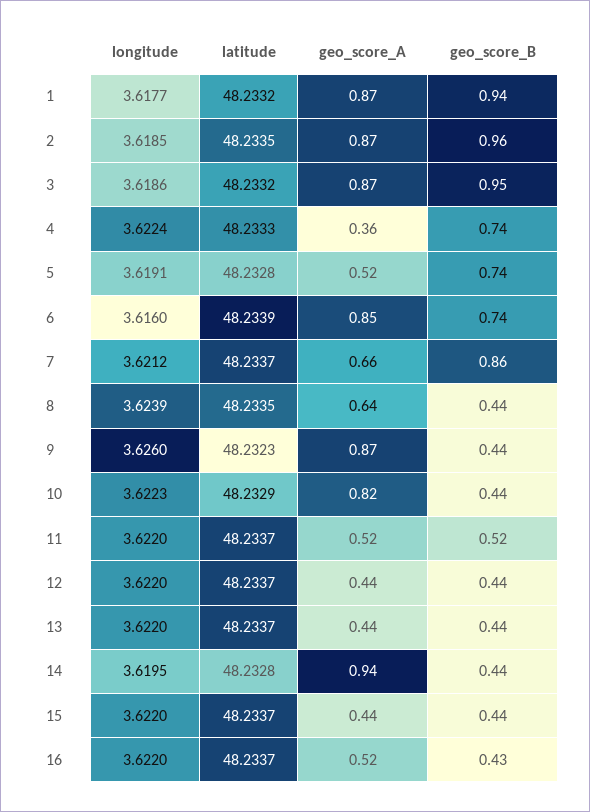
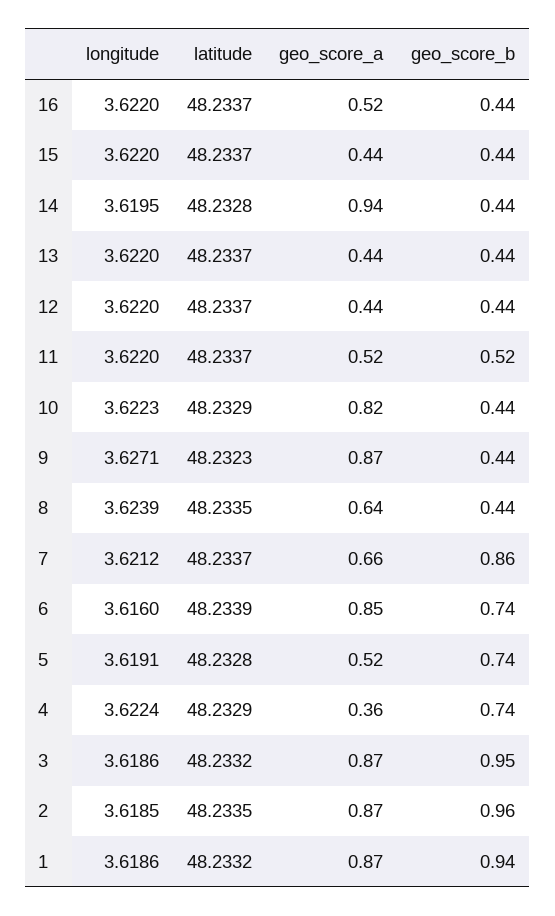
longitude, 1: 3.6177 -> 3.6186
latitude, 4: 48.2333 -> 48.2329
longitude, 9: 3.626 -> 3.6271
geo_score_B, 16: 0.43 -> 0.44

